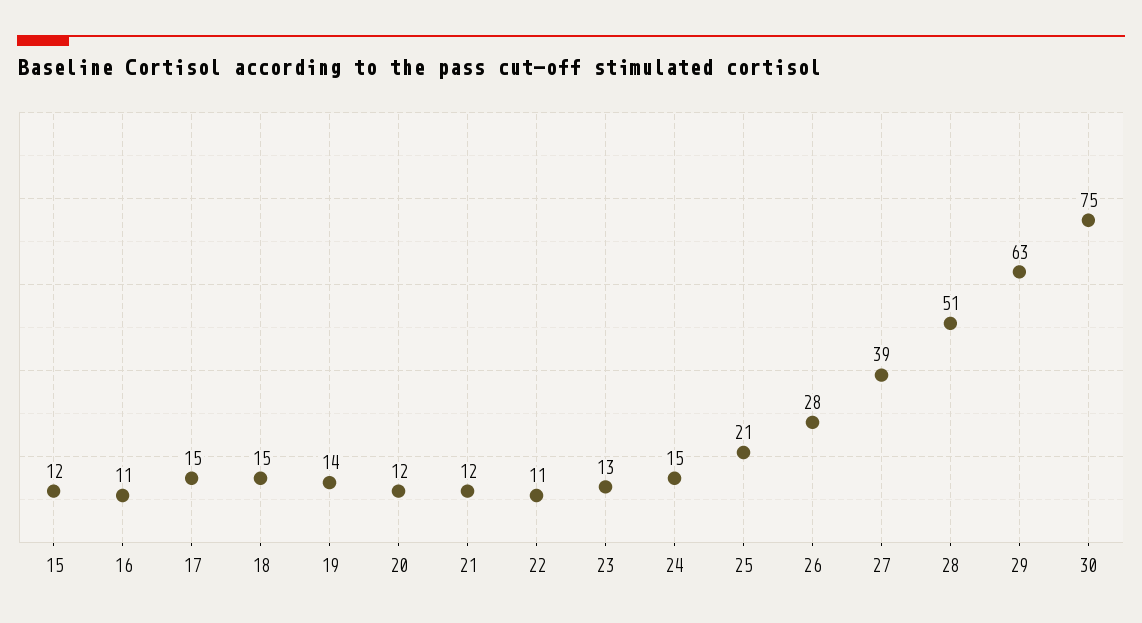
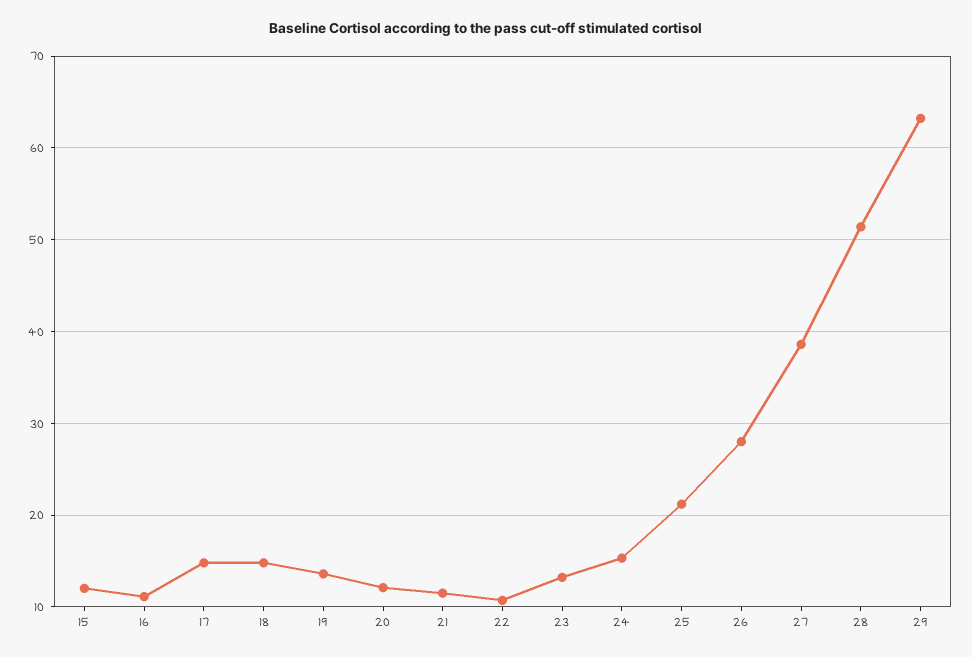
30: 75 -> none

